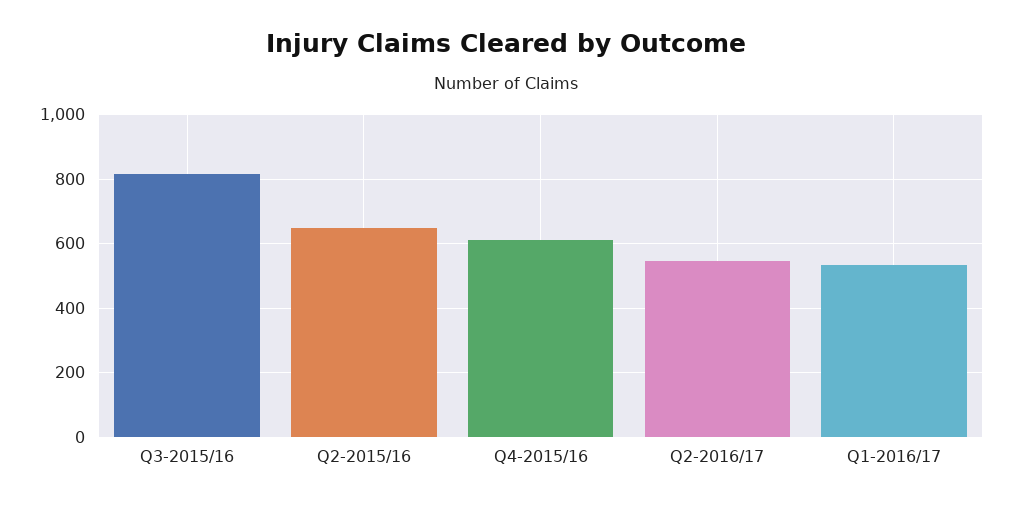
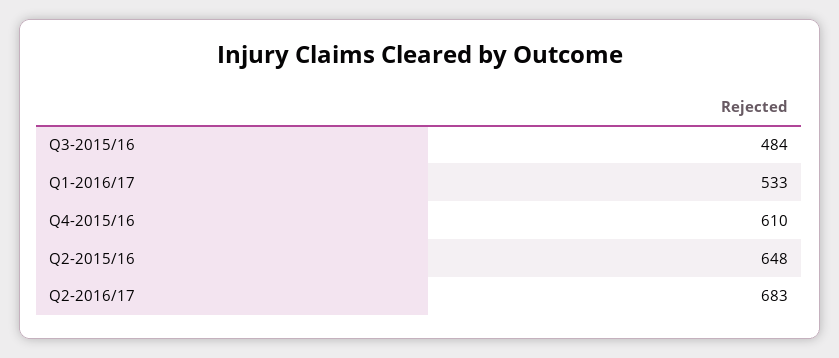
Q3-2015/16: 820 -> 484
Q2-2016/17: 540 -> 683

